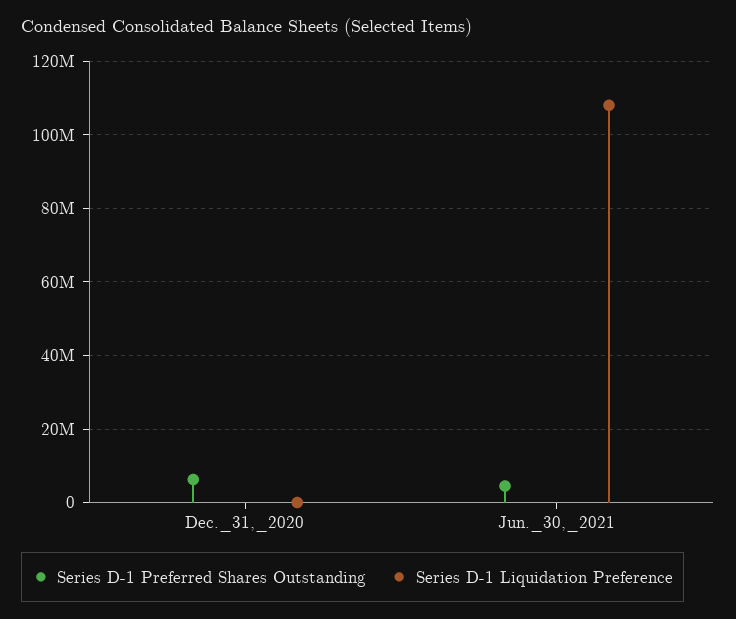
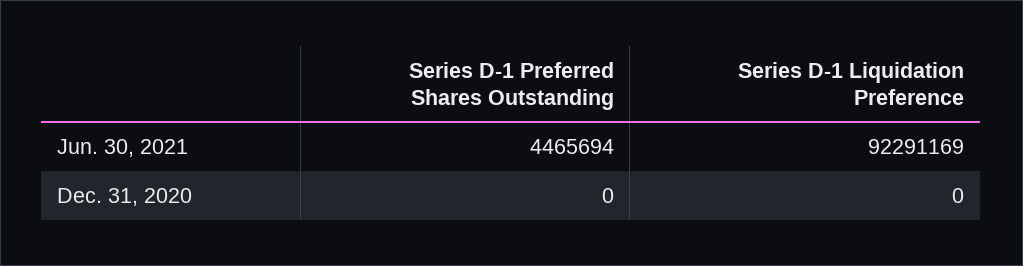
Series D-1 Preferred Shares Outstanding, Dec._31,_2020: 6000000 -> 0
Series D-1 Liquidation Preference, Jun._30,_2021: 108000000 -> 92291169

